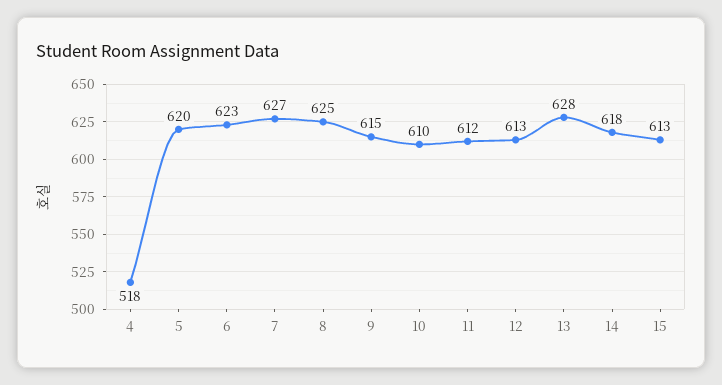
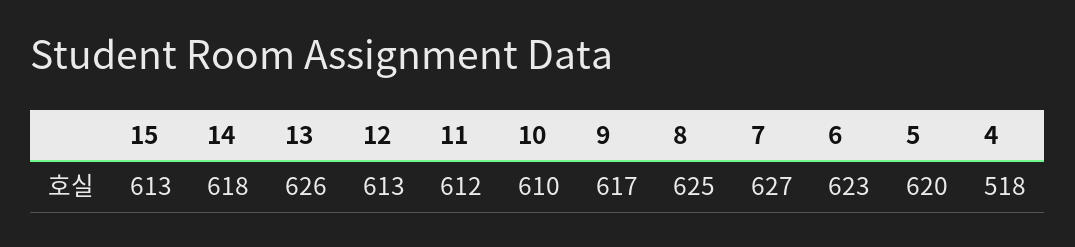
9: 615 -> 617
13: 628 -> 626

